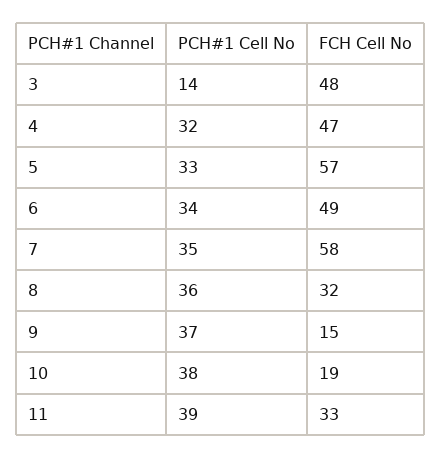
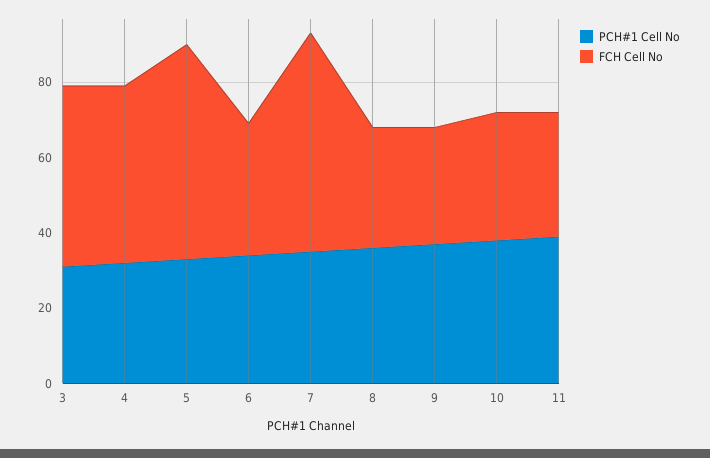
PCH#1 Cell No, 3: 14 -> 30
FCH Cell No, 6: 49 -> 35
FCH Cell No, 9: 15 -> 30
FCH Cell No, 10: 19 -> 35

